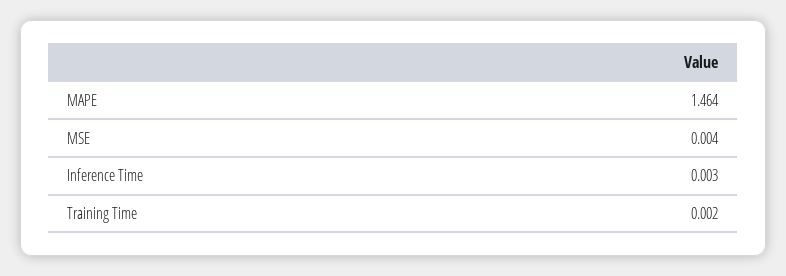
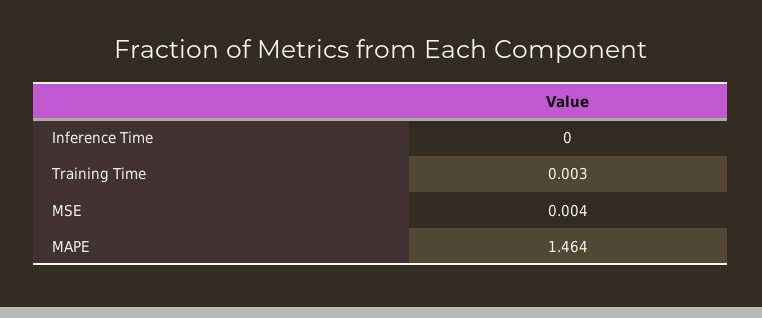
Inference Time: 0.003 -> 0
Training Time: 0.002 -> 0.003

